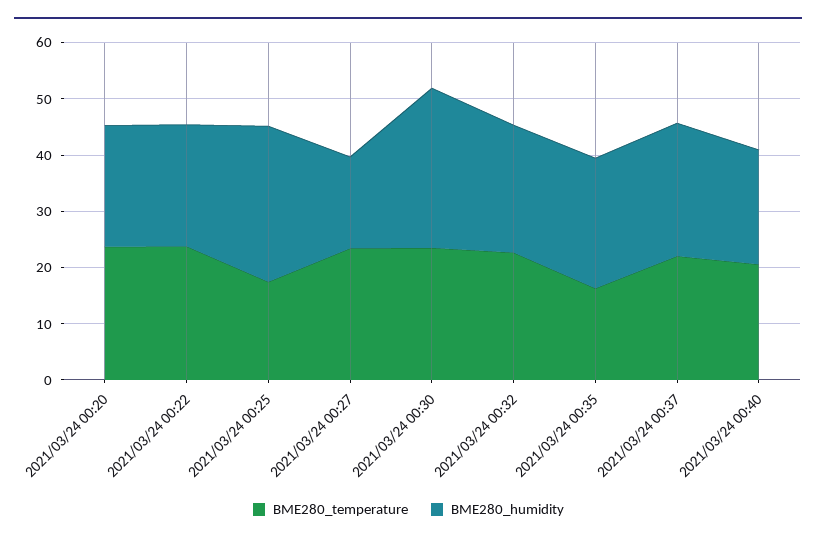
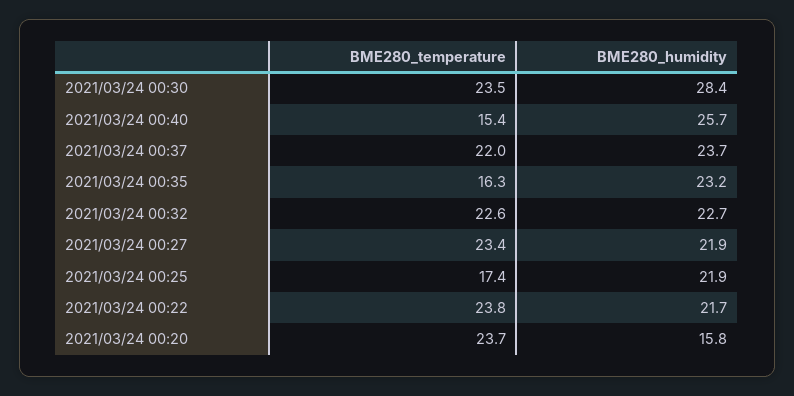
BME280_humidity, 2021/03/24 00:20: 22 -> 15.8
BME280_humidity, 2021/03/24 00:25: 28 -> 21.9
BME280_humidity, 2021/03/24 00:27: 16 -> 21.9
BME280_temperature, 2021/03/24 00:40: 20 -> 15.4
BME280_humidity, 2021/03/24 00:40: 20 -> 25.7

